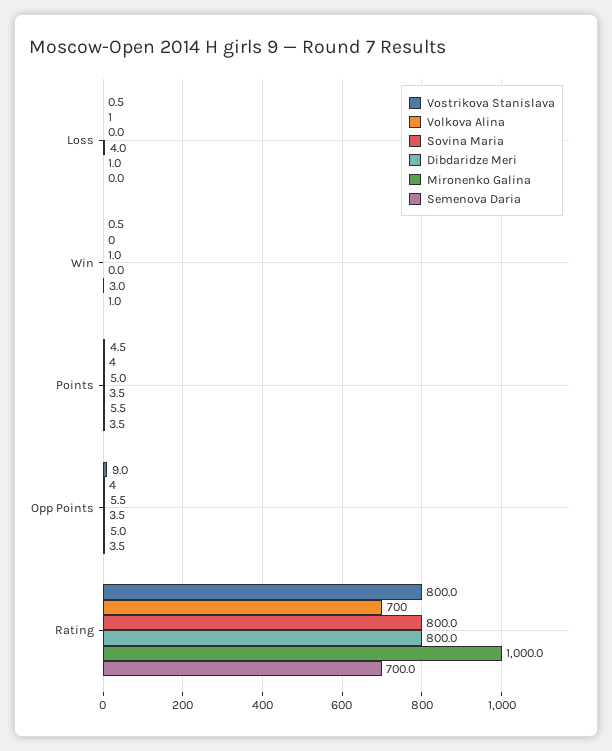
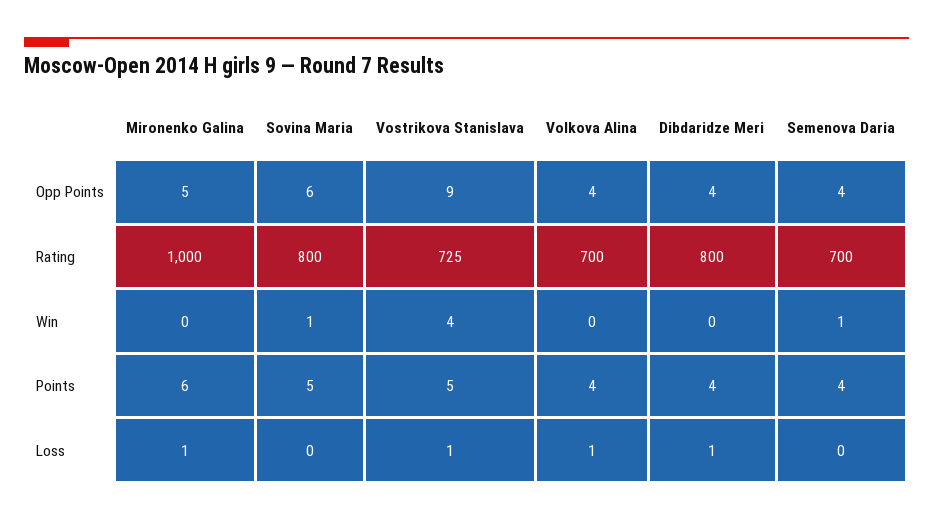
Dibdaridze Meri, Loss: 4 -> 1
Vostrikova Stanislava, Win: 0.5 -> 4
Mironenko Galina, Win: 3 -> 0
Vostrikova Stanislava, Rating: 800 -> 725

